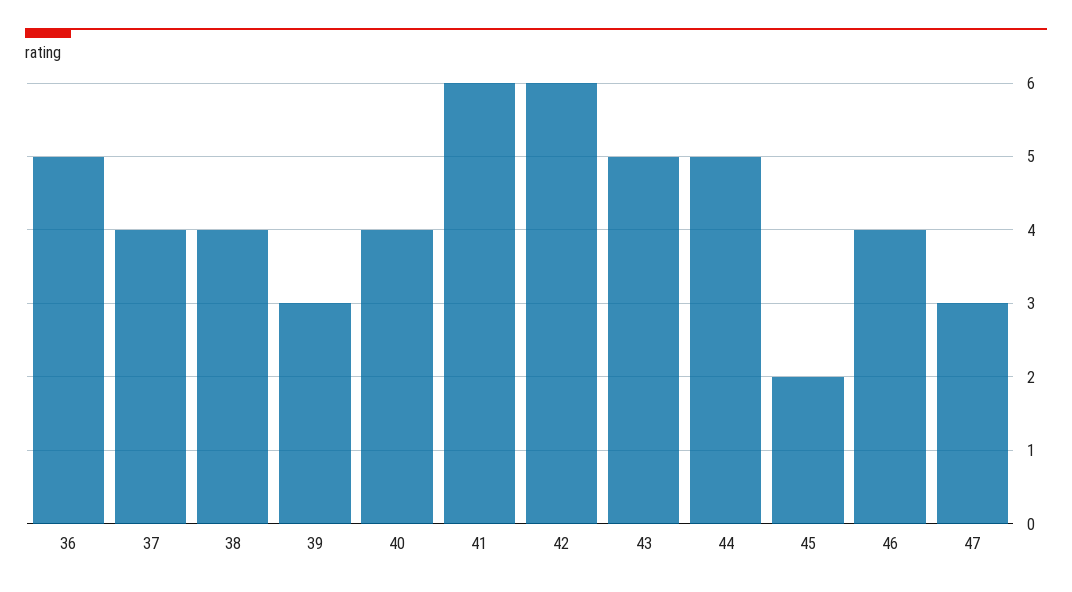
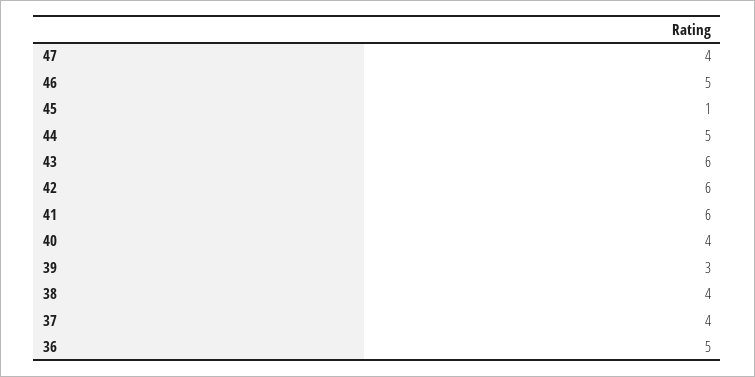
43: 5 -> 6
45: 2 -> 1
46: 4 -> 5
47: 3 -> 4

